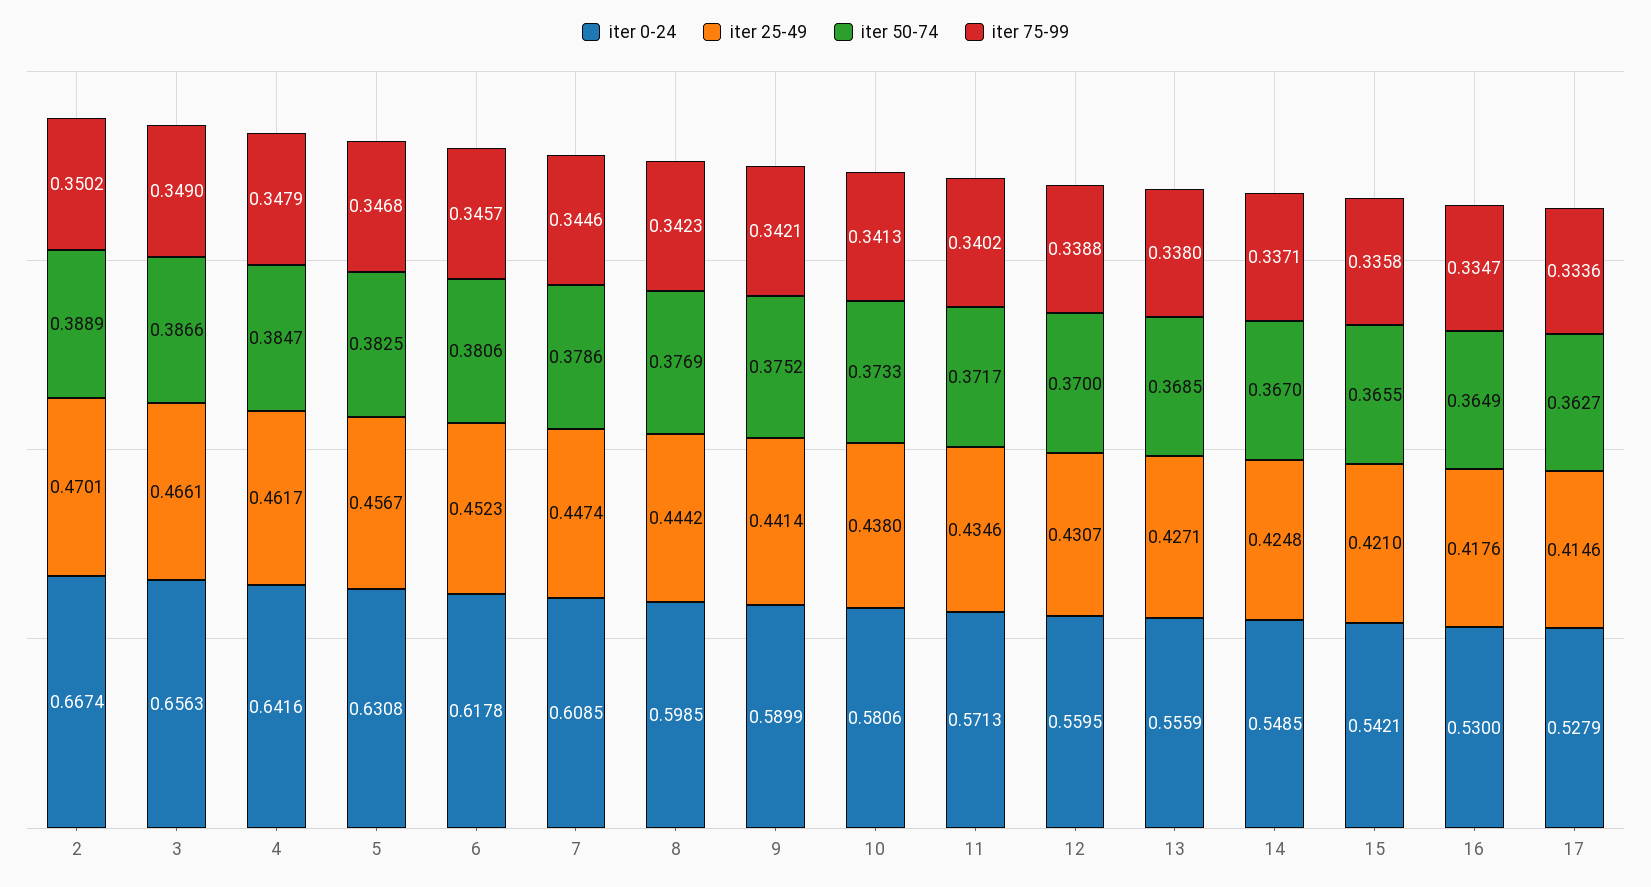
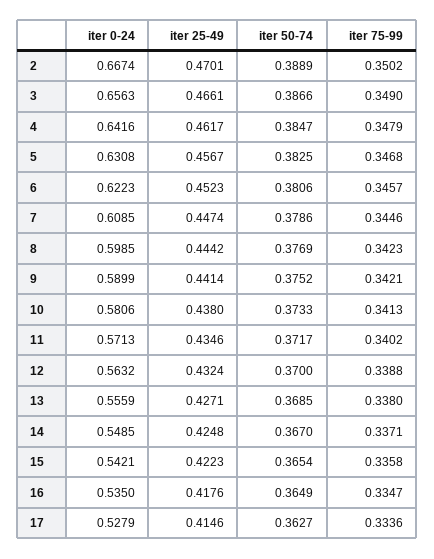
iter 0-24, 6: 0.6178 -> 0.6223
iter 0-24, 12: 0.5595 -> 0.5632
iter 25-49, 12: 0.4307 -> 0.4324
iter 25-49, 15: 0.421 -> 0.4223
iter 50-74, 15: 0.3655 -> 0.3654
iter 0-24, 16: 0.53 -> 0.535

